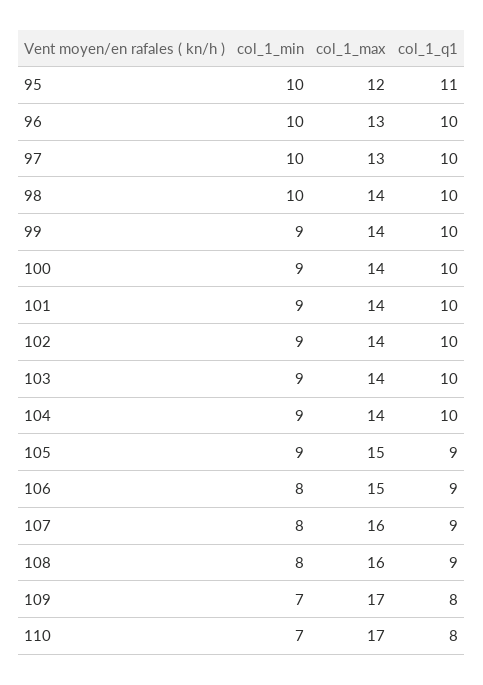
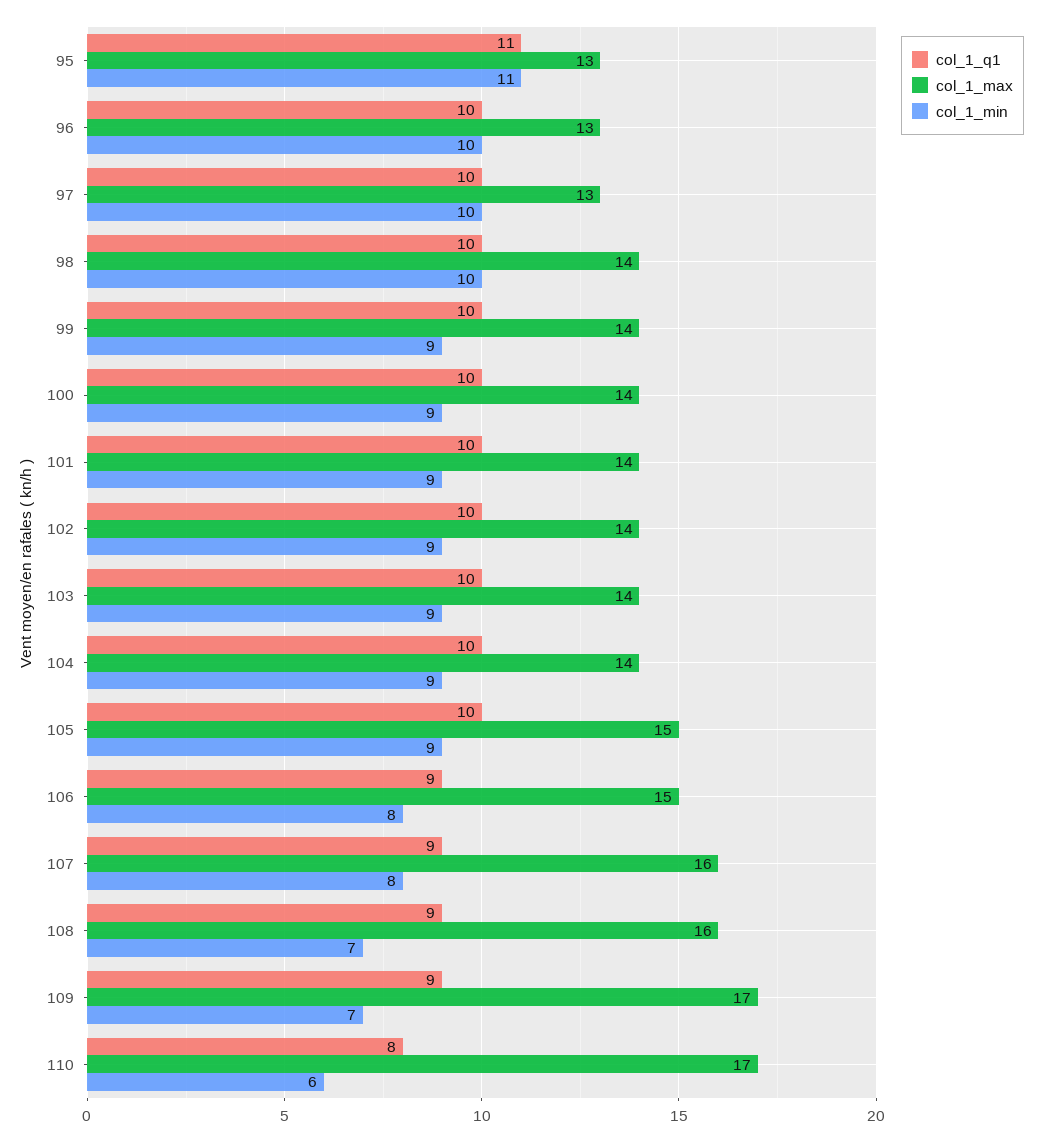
col_1_min, 95: 10 -> 11
col_1_max, 95: 12 -> 13
col_1_q1, 105: 9 -> 10
col_1_min, 108: 8 -> 7
col_1_q1, 109: 8 -> 9
col_1_min, 110: 7 -> 6

